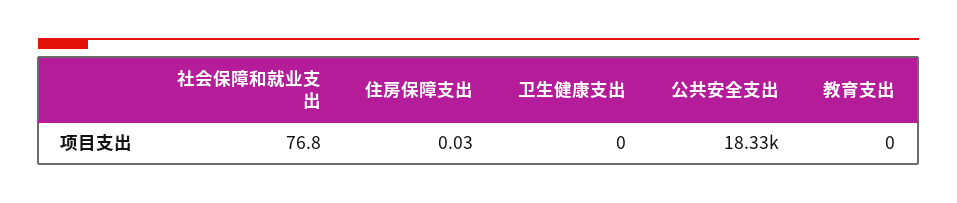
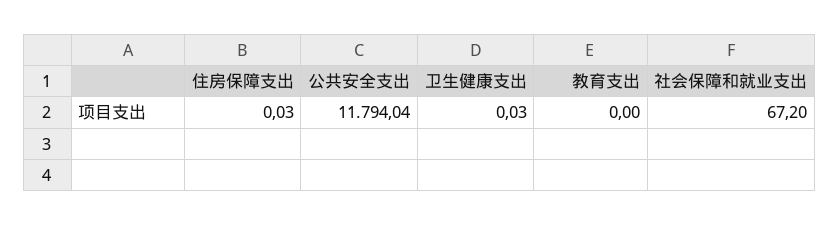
社会保障和就业支出: 76.8 -> 67.2
卫生健康支出: 0 -> 0.03
公共安全支出: 18330 -> 11794.04

